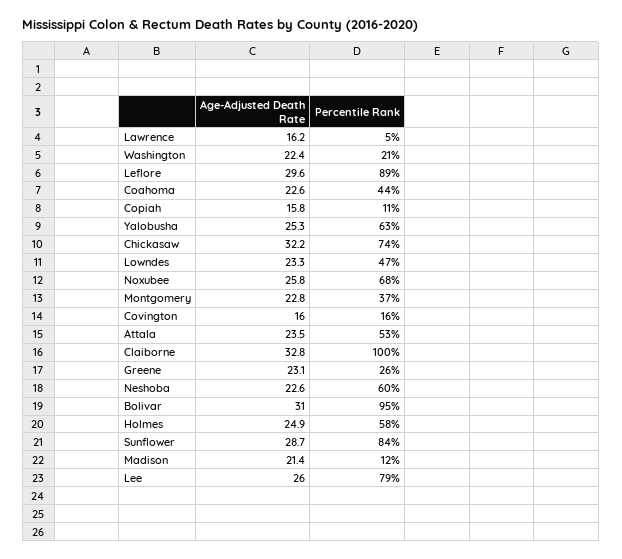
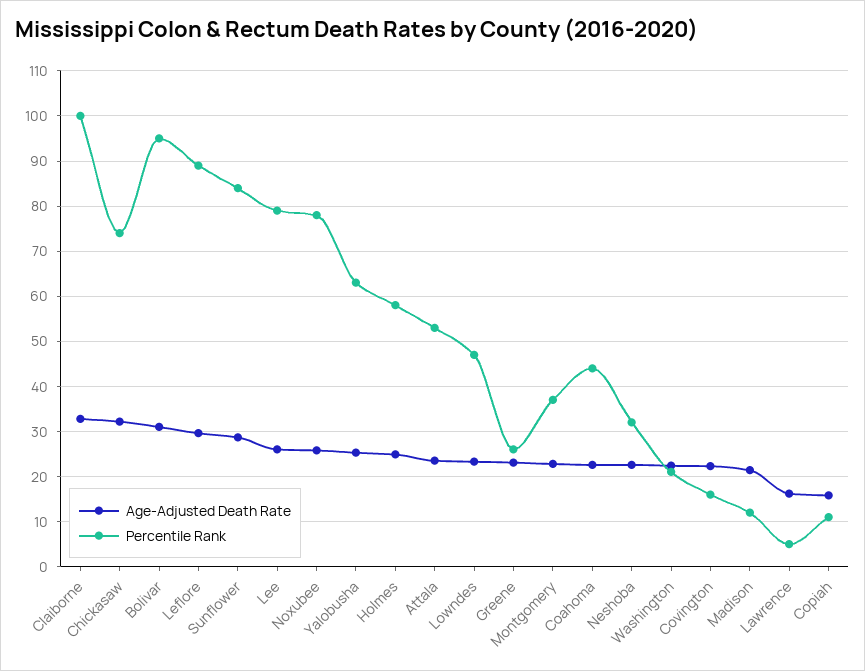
Percentile Rank, Noxubee: 68 -> 78
Age-Adjusted Death Rate, Covington: 16 -> 22
Percentile Rank, Neshoba: 60 -> 32

